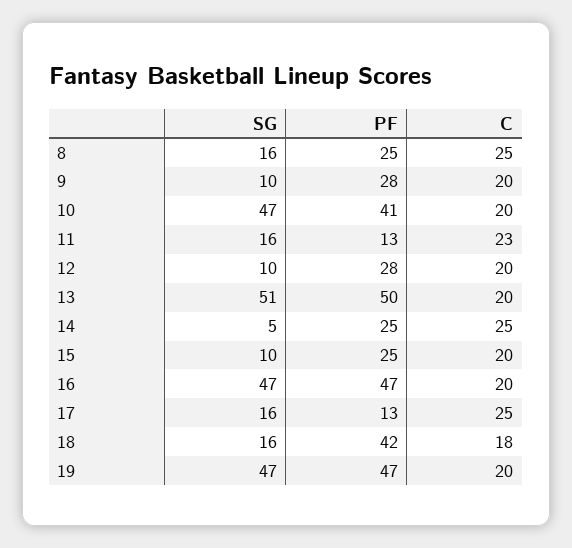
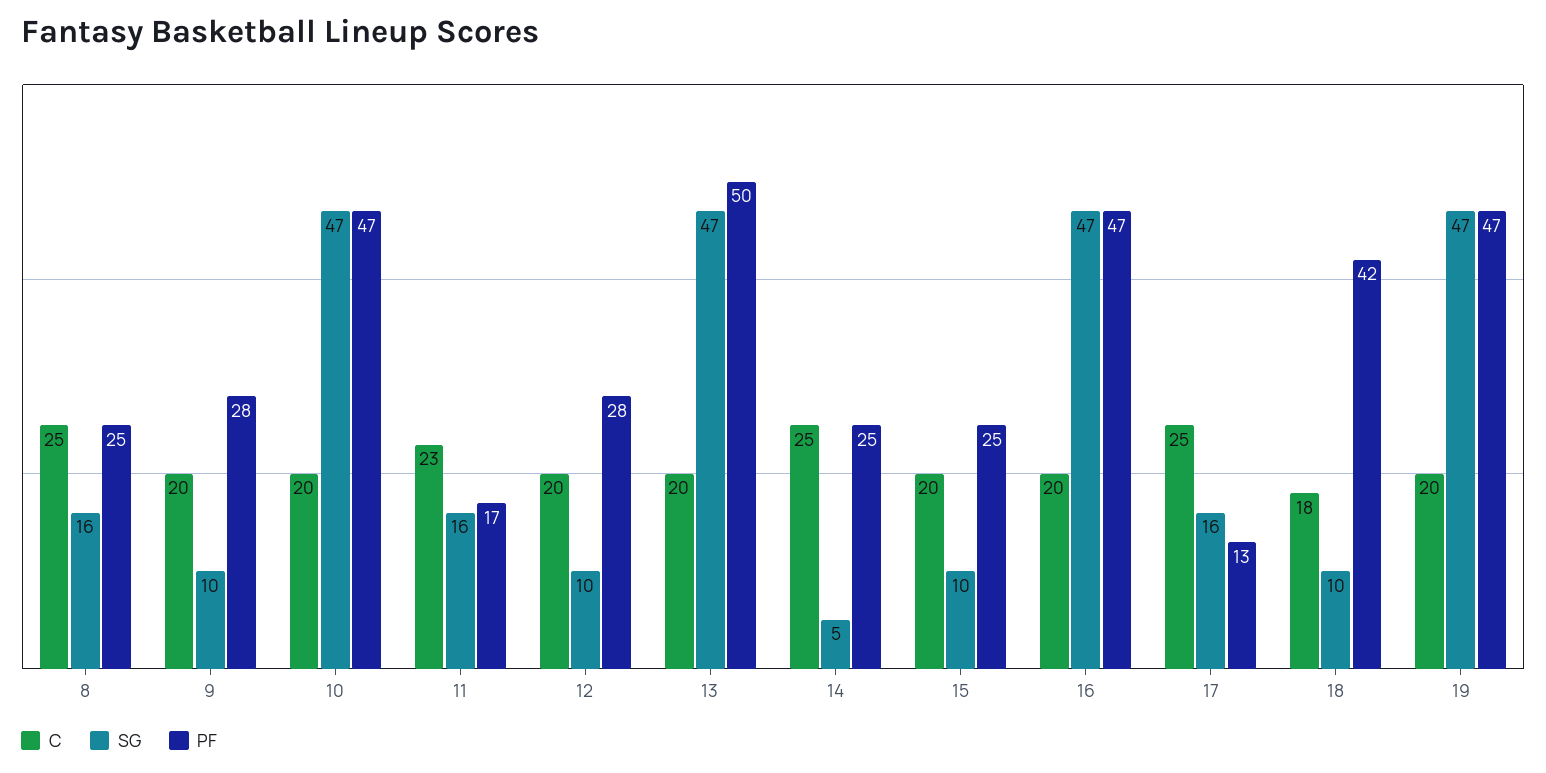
PF, 10: 41 -> 47
PF, 11: 13 -> 17
SG, 13: 51 -> 47
SG, 18: 16 -> 10

